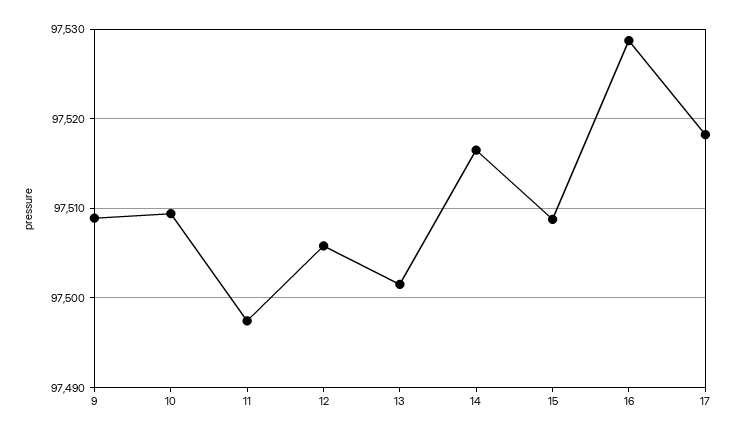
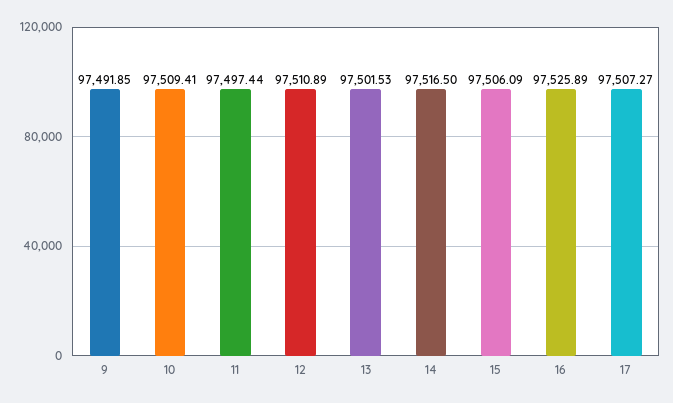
9: 97509 -> 97491.85
12: 97506 -> 97510.89
15: 97509 -> 97506.09
16: 97529 -> 97525.89
17: 97518 -> 97507.27

